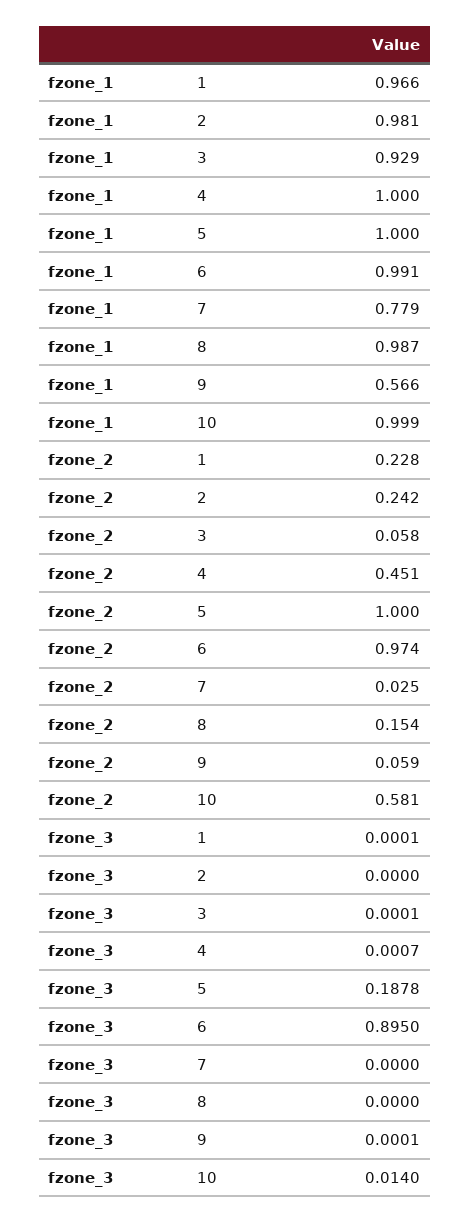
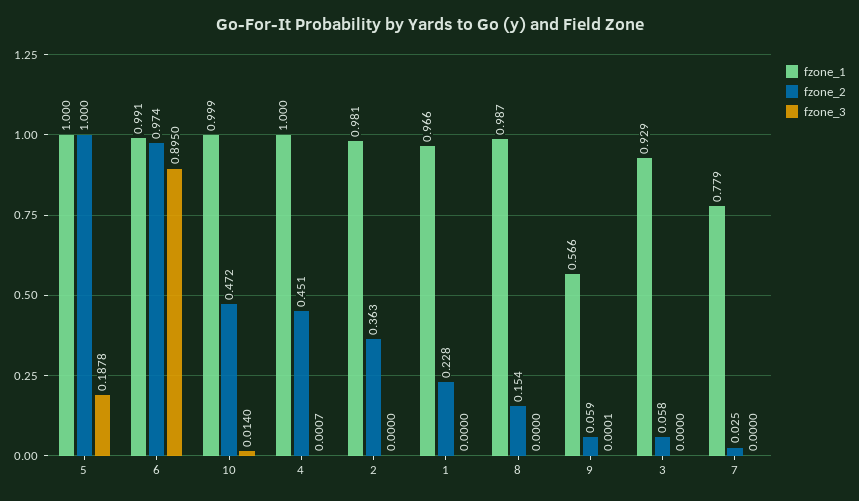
fzone_2, 2: 0.242 -> 0.363
fzone_2, 10: 0.581 -> 0.472
fzone_3, 1: 0.0001 -> 0
fzone_3, 3: 0.0001 -> 0

